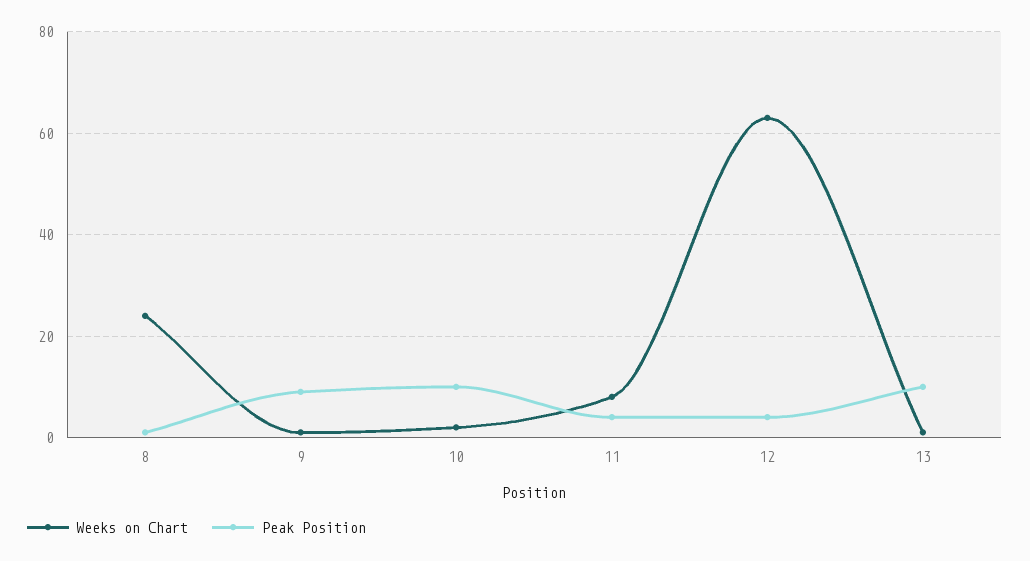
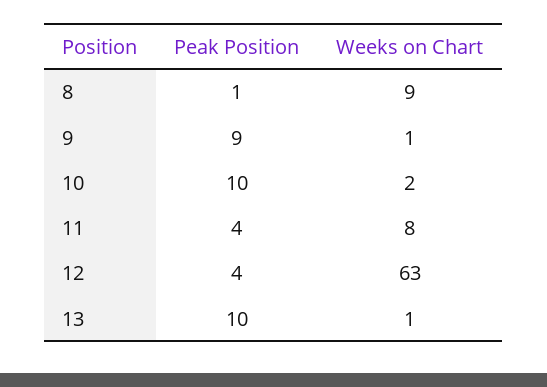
Weeks on Chart, 8: 25 -> 9

